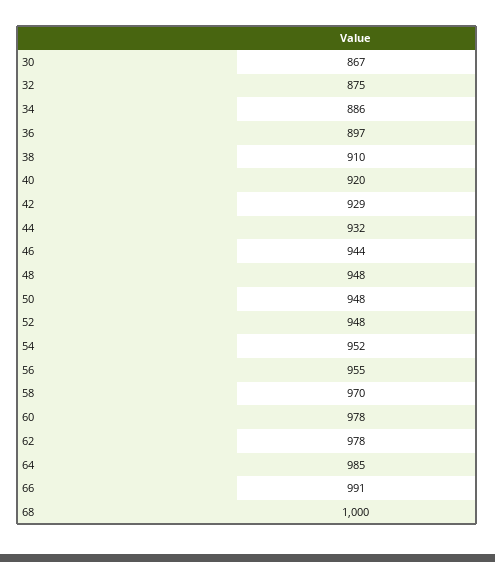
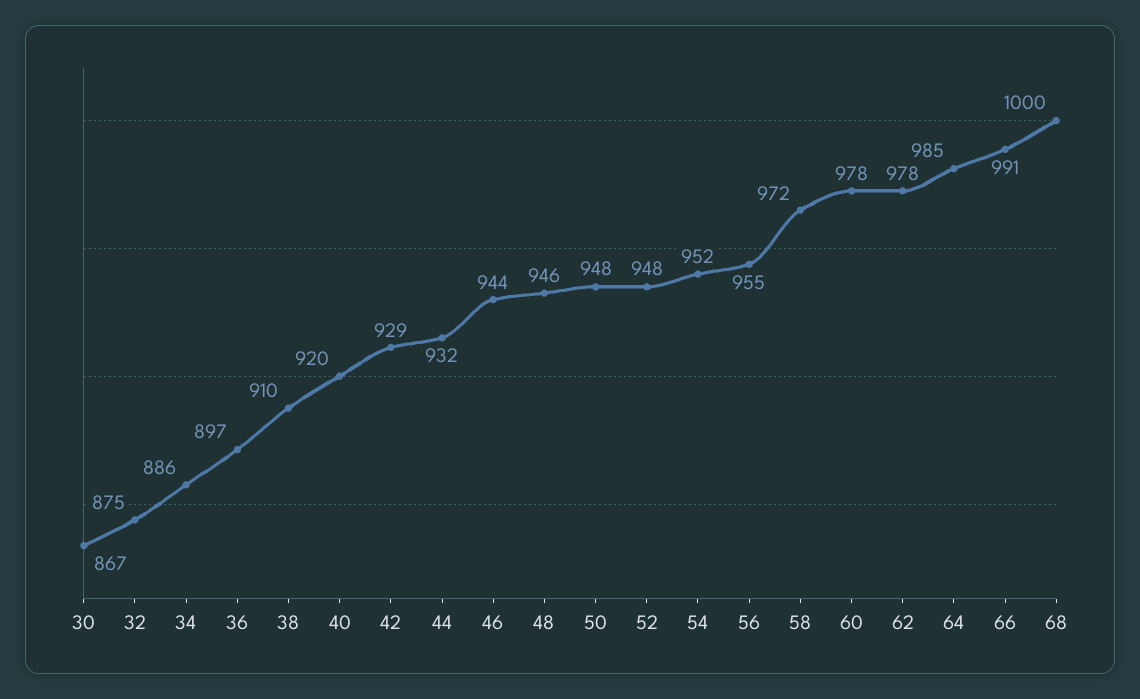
48: 948 -> 946
58: 970 -> 972

